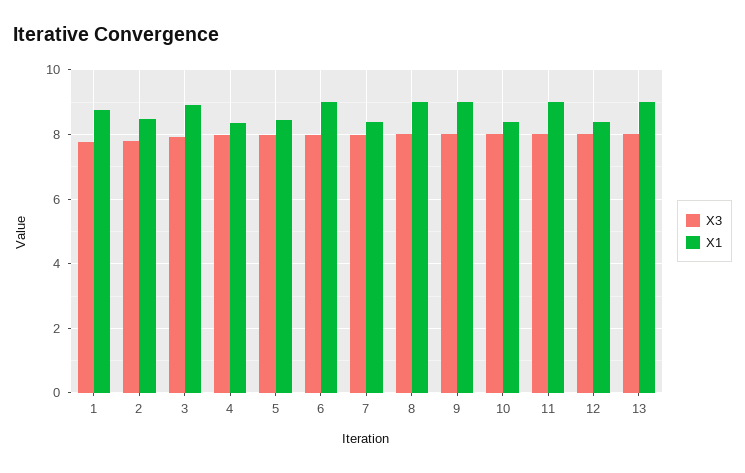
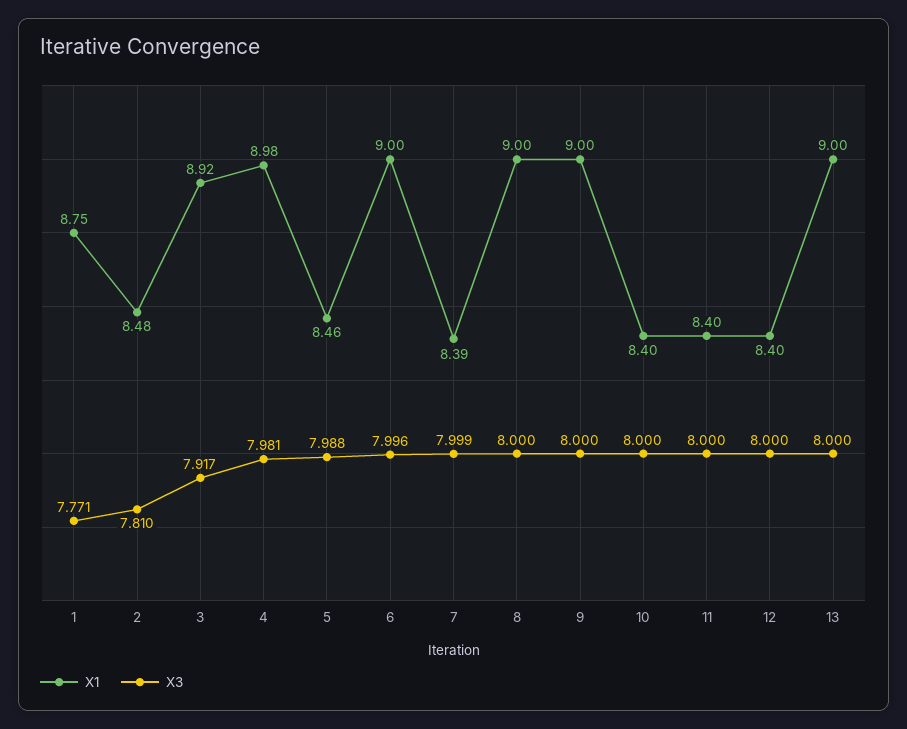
X1, 4: 8.4 -> 8.98
X1, 11: 9 -> 8.4

